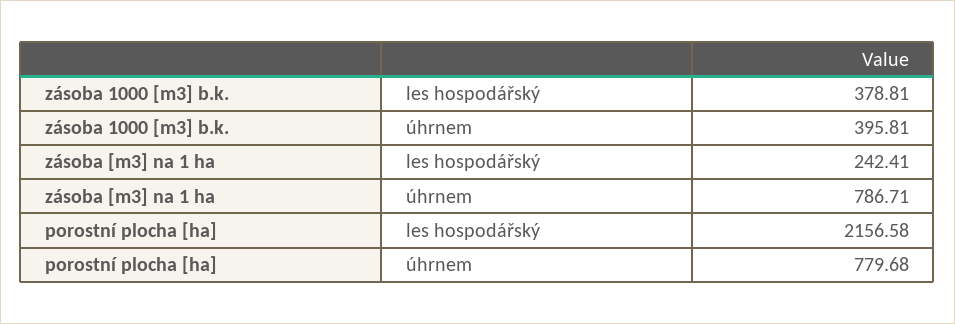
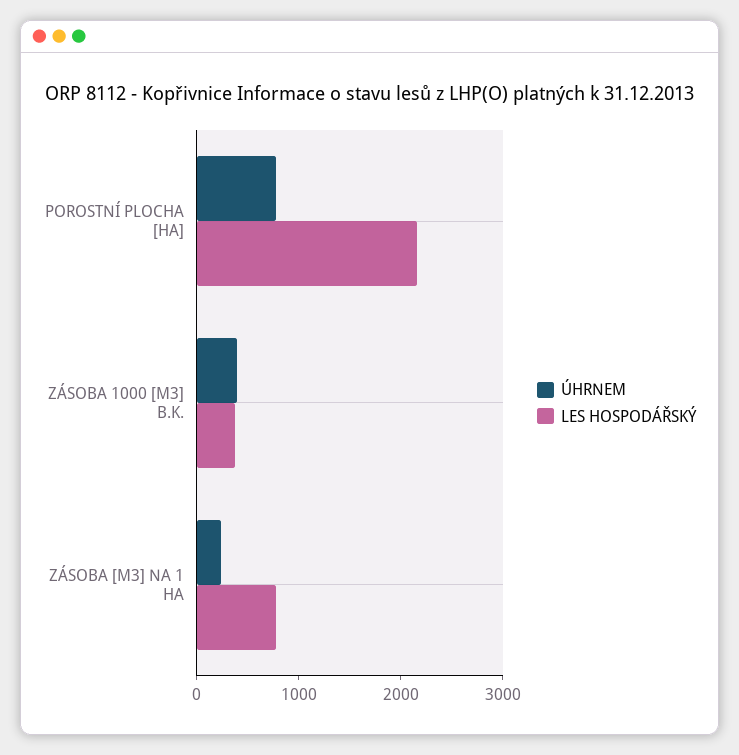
les hospodářský, zásoba [m3] na 1 ha: 242.41 -> 800
úhrnem, zásoba [m3] na 1 ha: 786.71 -> 200

